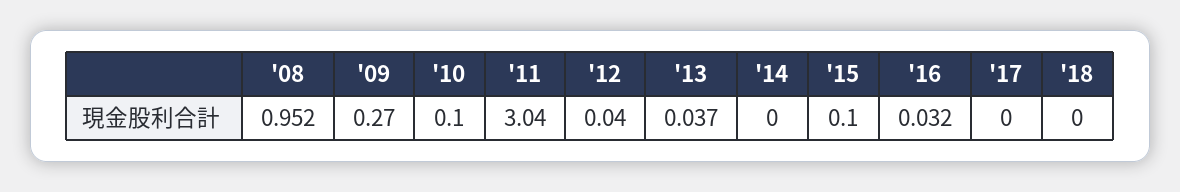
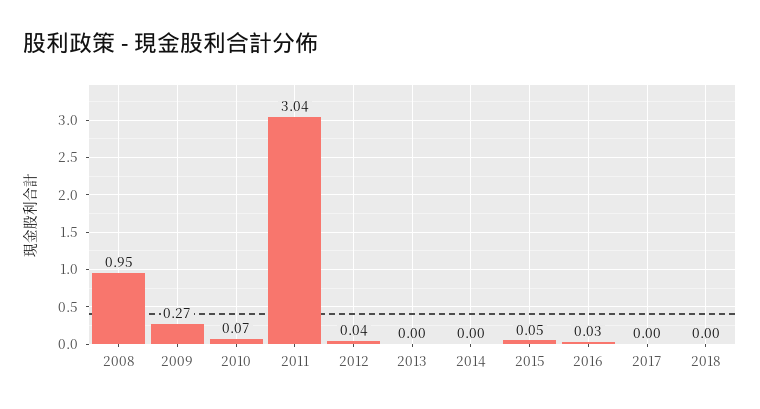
'10: 0.1 -> 0.07
'13: 0.037 -> 0
'15: 0.1 -> 0.05

